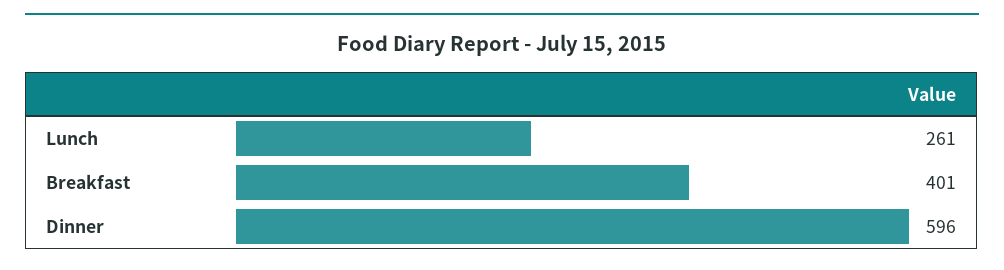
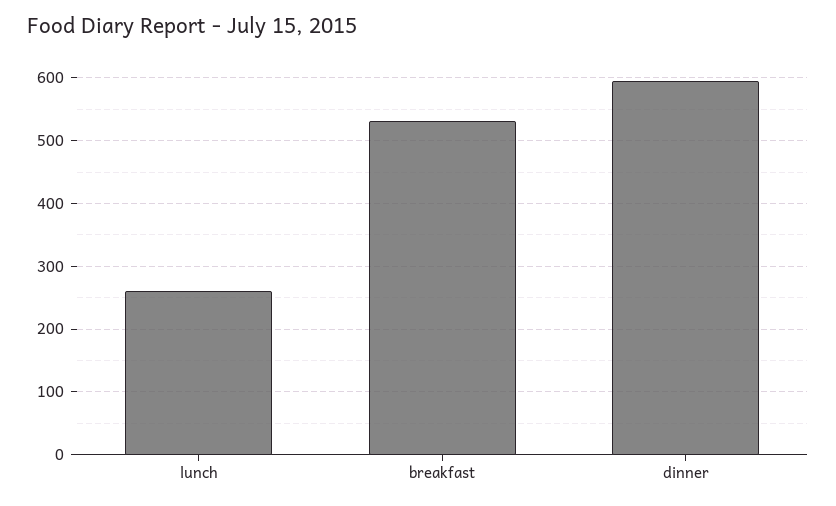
Breakfast: 401 -> 530

